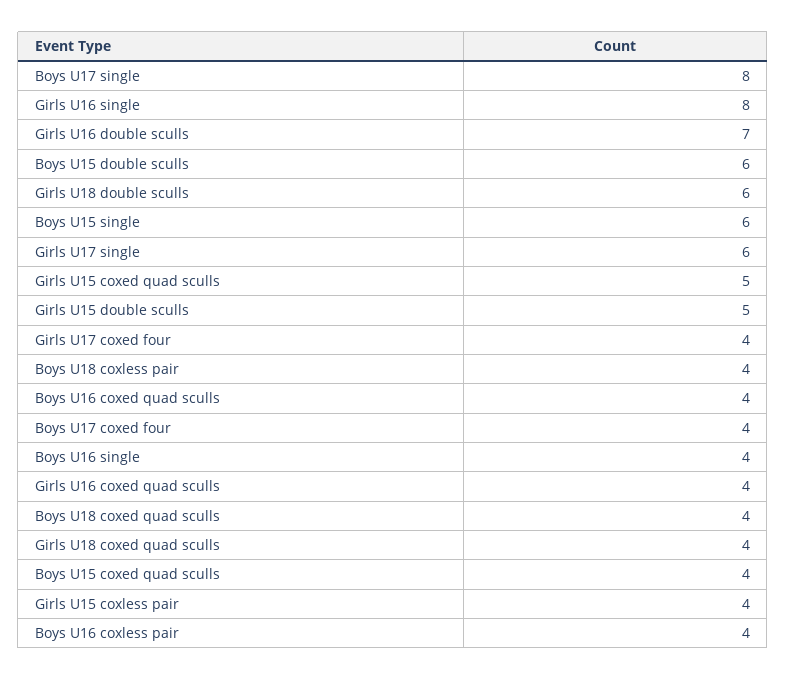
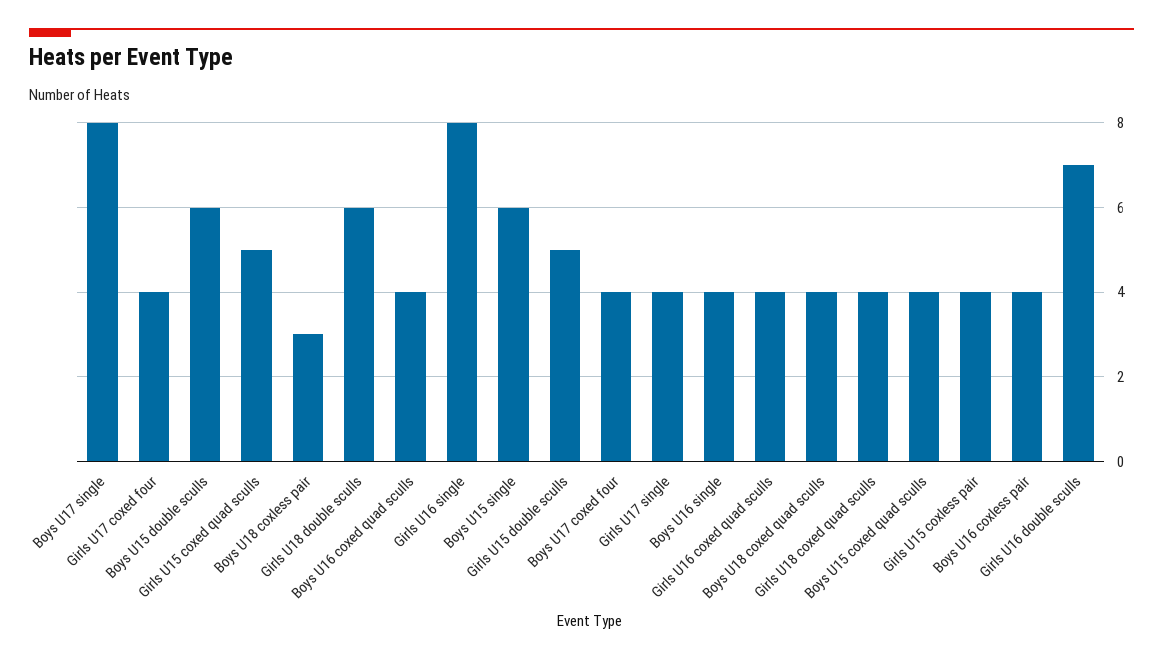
Girls U17 single: 6 -> 4
Boys U18 coxless pair: 4 -> 3

